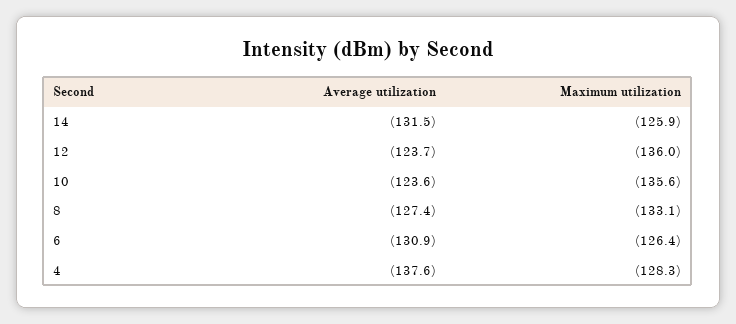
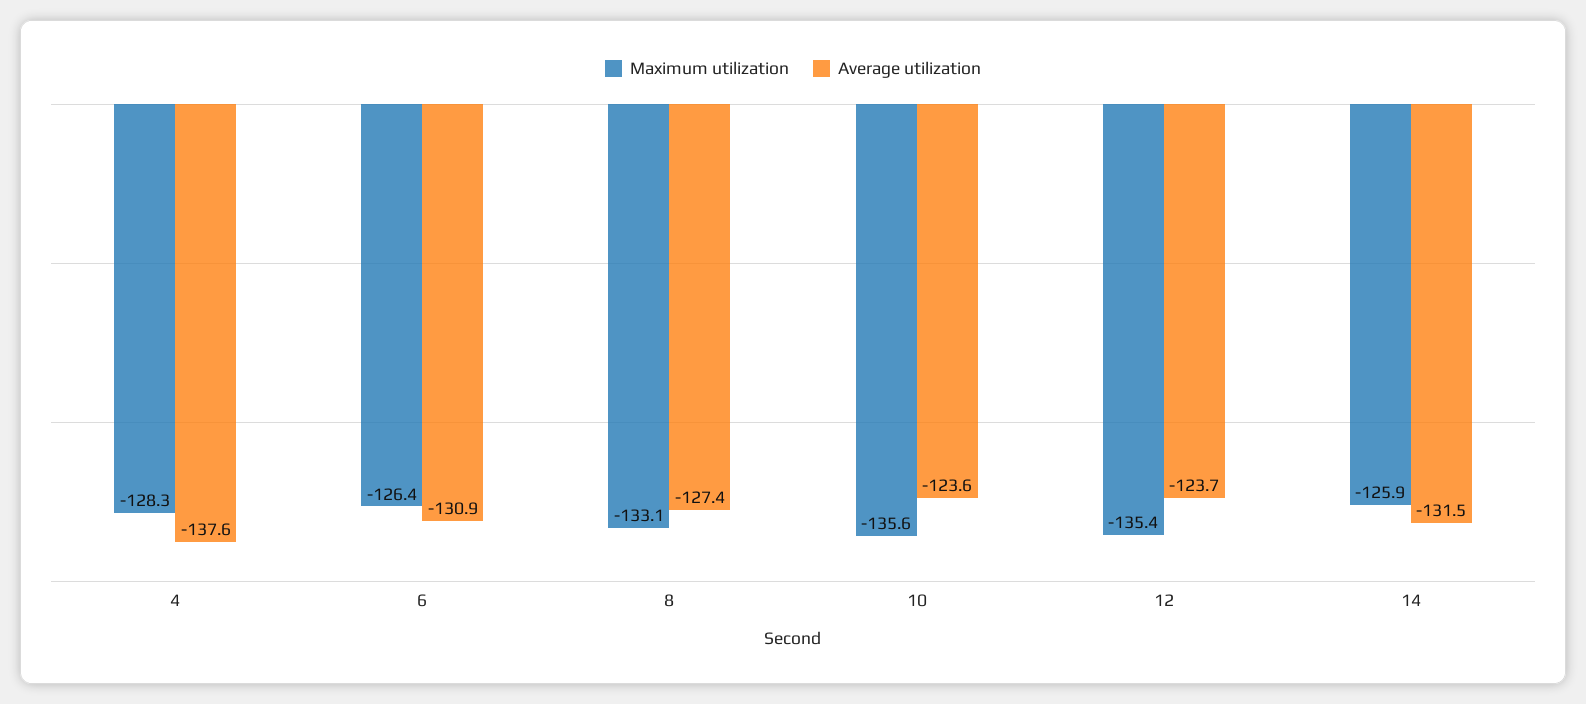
Maximum utilization, 12: -136 -> -135.4

